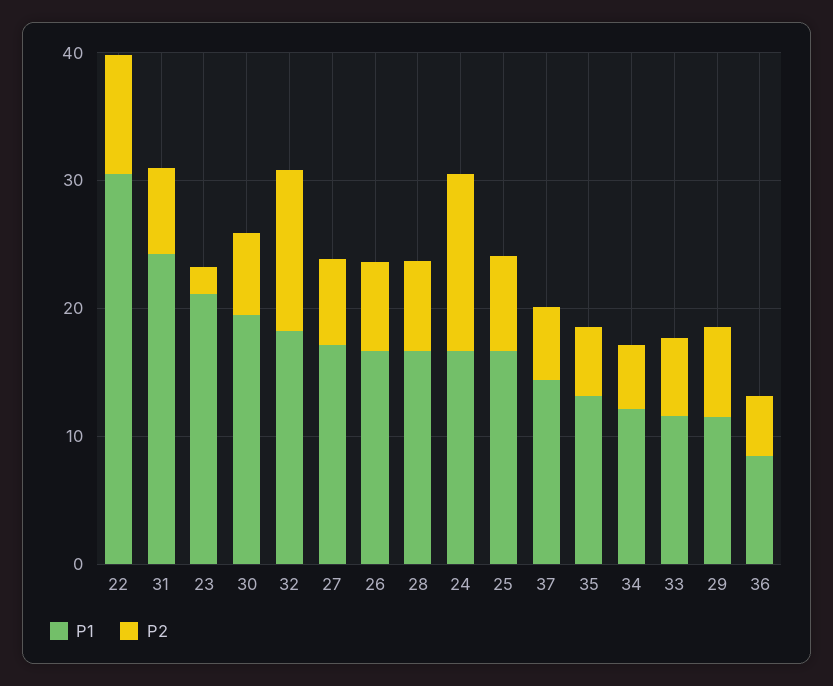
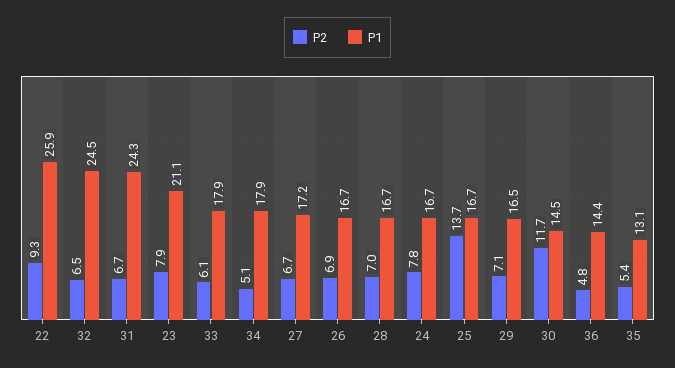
P1, 22: 30 -> 25.9
P2, 23: 2 -> 7.9
P1, 30: 20 -> 14.5
P2, 30: 6 -> 11.7
P1, 32: 18 -> 24.5
P2, 32: 12 -> 6.5
P2, 24: 14 -> 7.8
P2, 25: 8 -> 13.7
P1, 37: 14 -> none
P2, 37: 6 -> none
P1, 34: 12 -> 17.9
P1, 33: 12 -> 17.9
P1, 29: 12 -> 16.5
P1, 36: 8 -> 14.4

